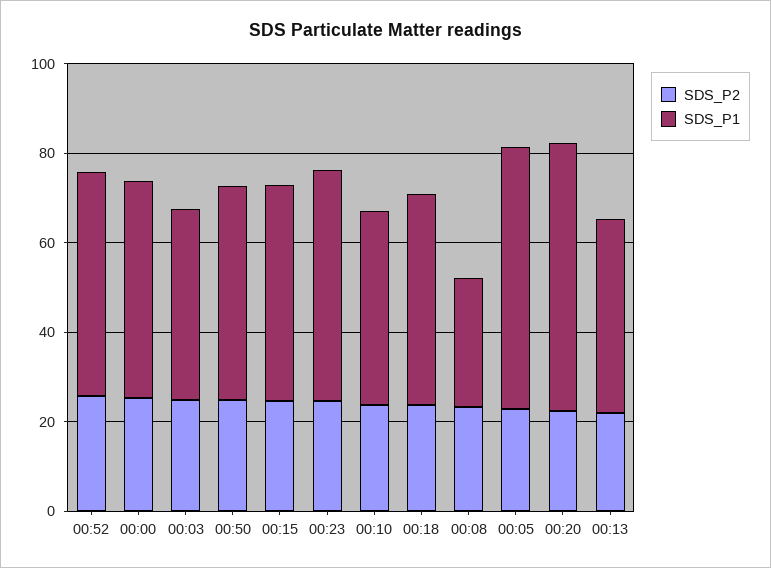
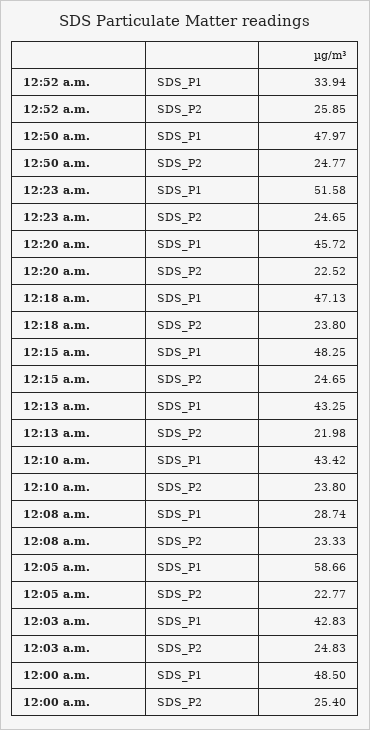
SDS_P1, 00:52: 50 -> 33.94
SDS_P1, 00:20: 60 -> 45.72

